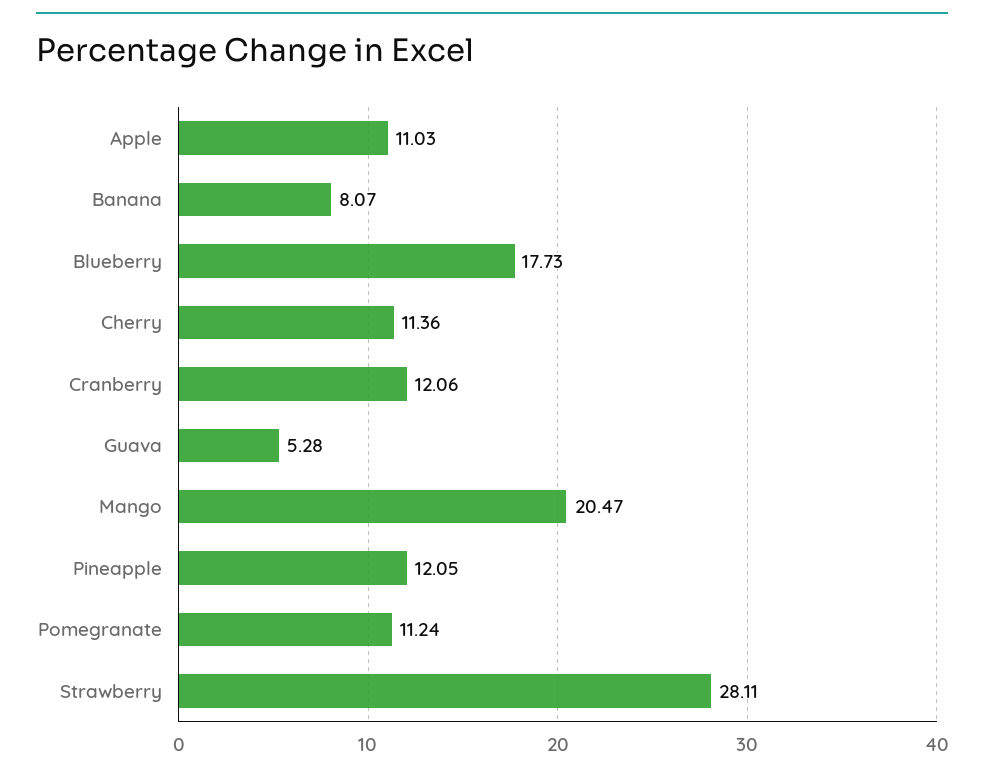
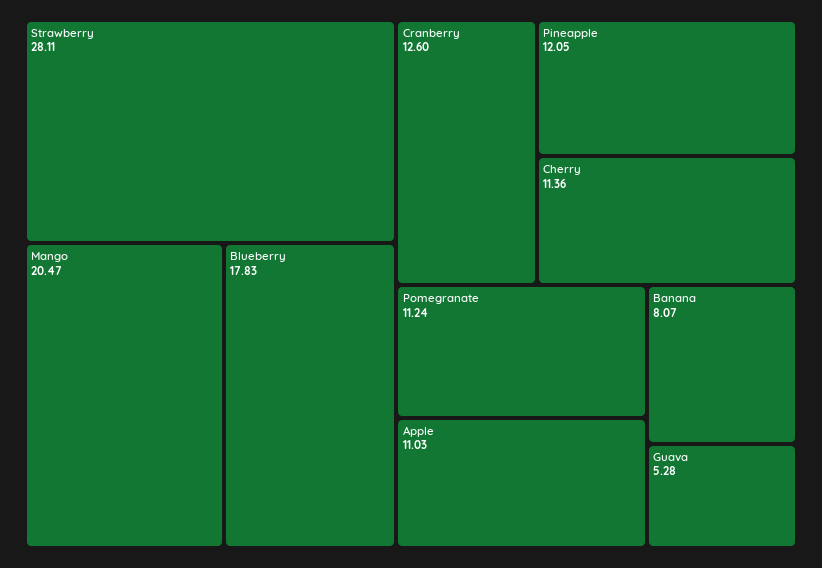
Blueberry: 17.73 -> 17.83
Cranberry: 12.06 -> 12.6

